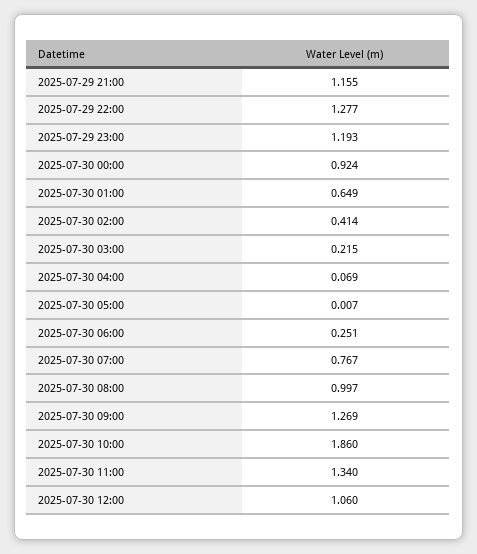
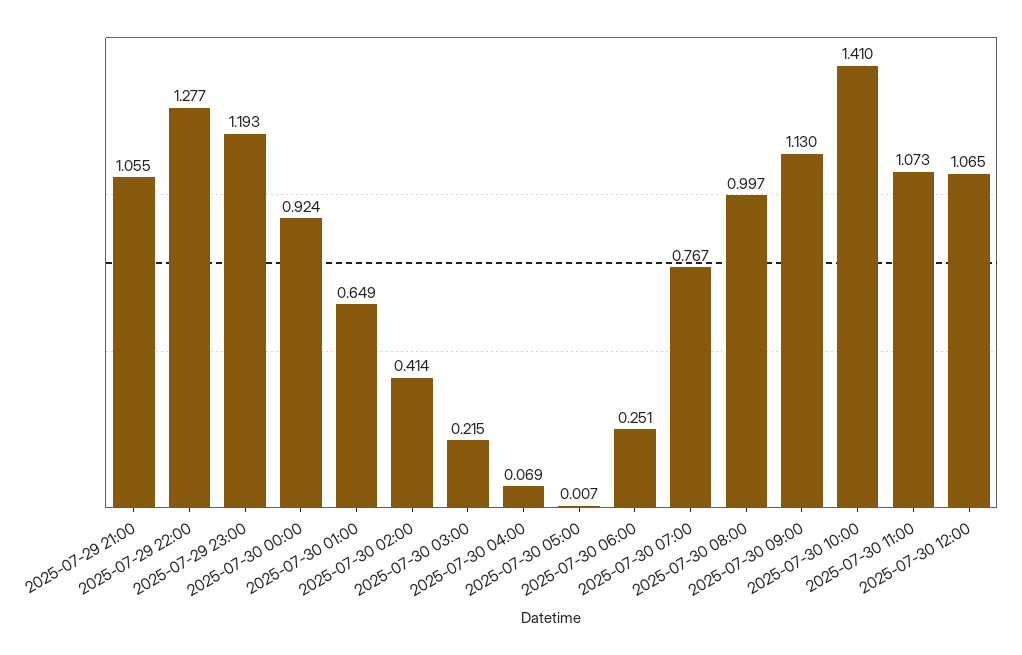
2025-07-29 21:00: 1.155 -> 1.055
2025-07-30 09:00: 1.269 -> 1.13
2025-07-30 10:00: 1.86 -> 1.41
2025-07-30 11:00: 1.34 -> 1.073
2025-07-30 12:00: 1.06 -> 1.065

